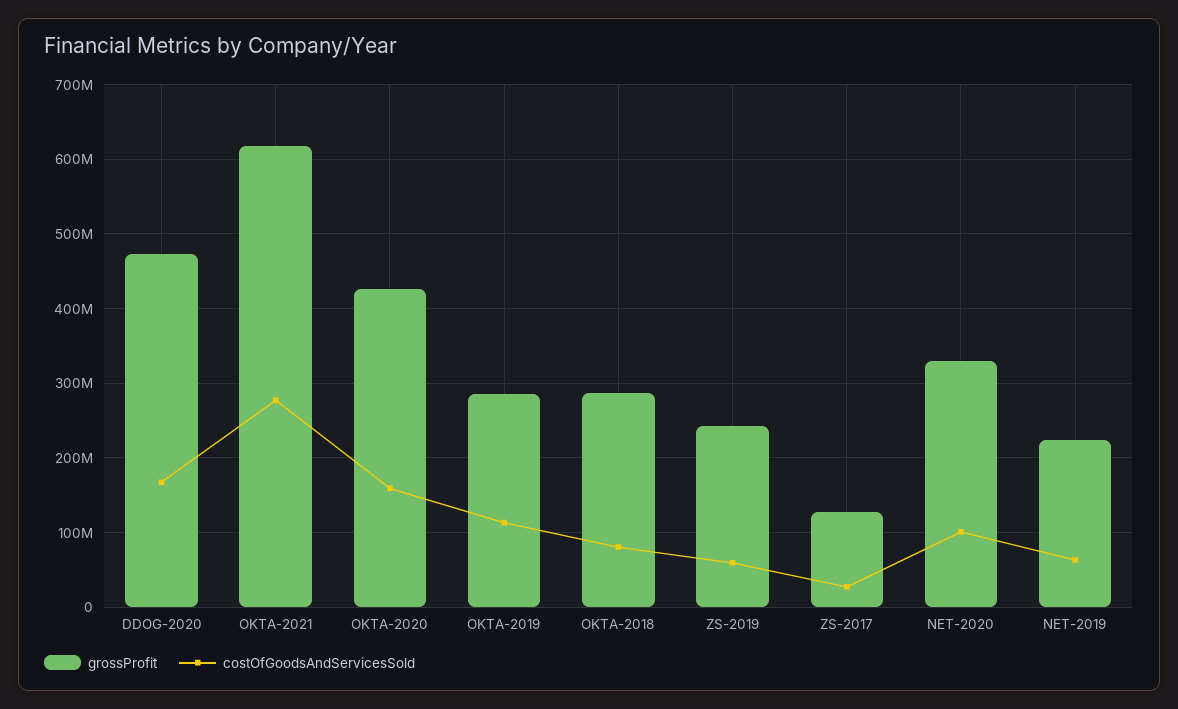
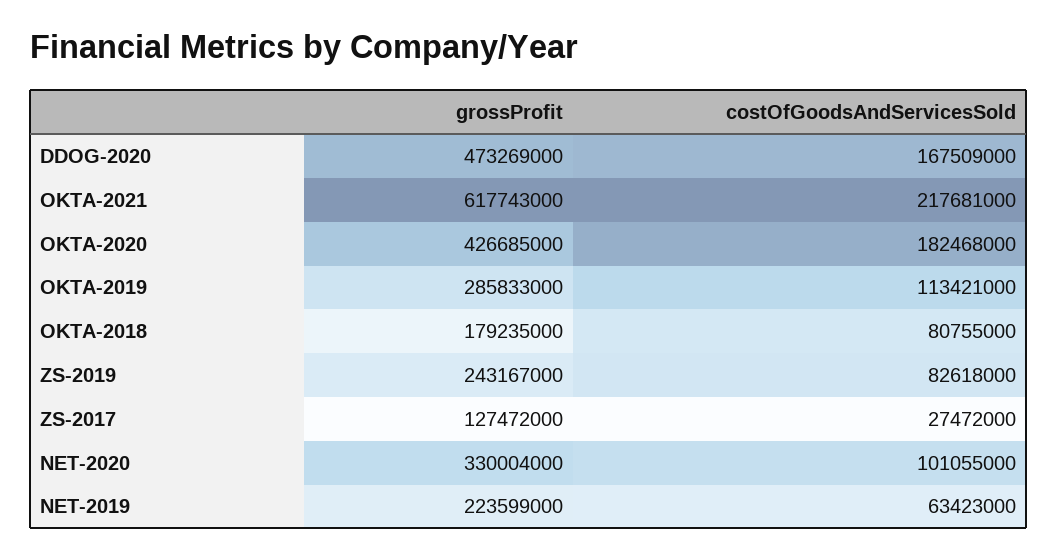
costOfGoodsAndServicesSold, OKTA-2021: 280000000 -> 217681000
costOfGoodsAndServicesSold, OKTA-2020: 160000000 -> 182468000
grossProfit, OKTA-2018: 290000000 -> 179235000
costOfGoodsAndServicesSold, ZS-2019: 60000000 -> 82618000

